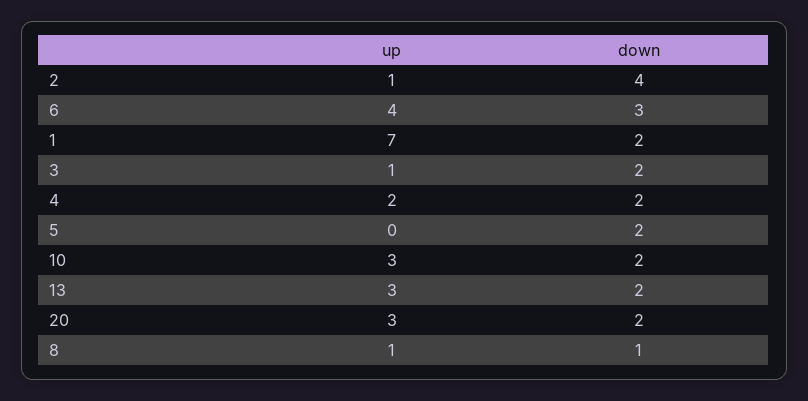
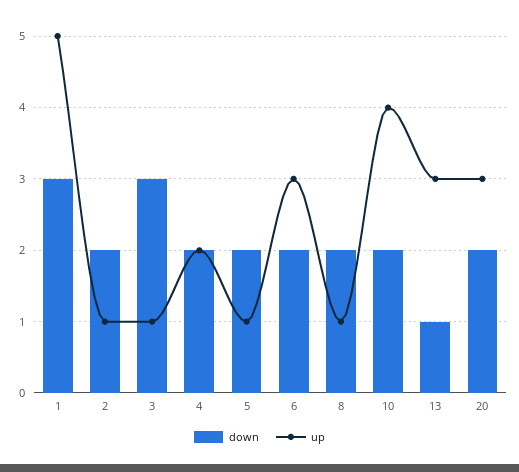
down, 2: 4 -> 2
up, 6: 4 -> 3
down, 6: 3 -> 2
up, 1: 7 -> 5
down, 1: 2 -> 3
down, 3: 2 -> 3
up, 5: 0 -> 1
up, 10: 3 -> 4
down, 13: 2 -> 1
down, 8: 1 -> 2

